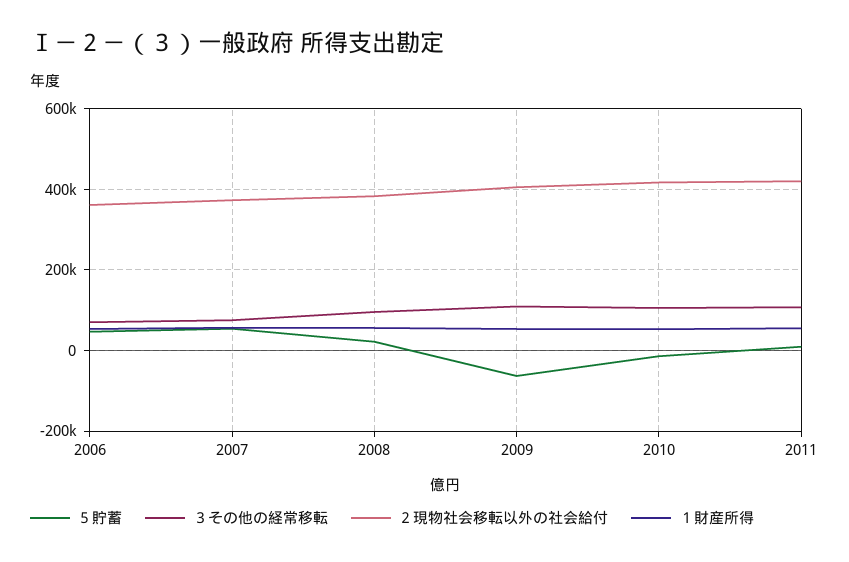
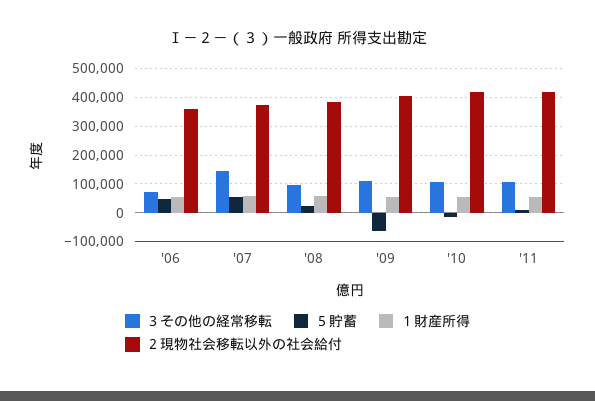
３その他の経常移転, 2007: 80000 -> 150000

